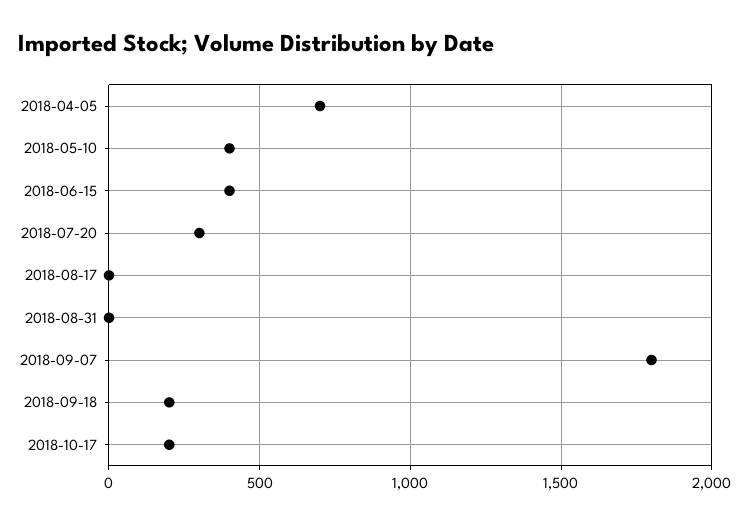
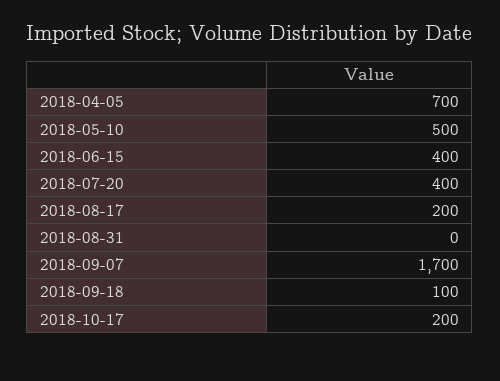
2018-05-10: 400 -> 500
2018-07-20: 300 -> 400
2018-08-17: 0 -> 200
2018-09-07: 1800 -> 1700
2018-09-18: 200 -> 100

